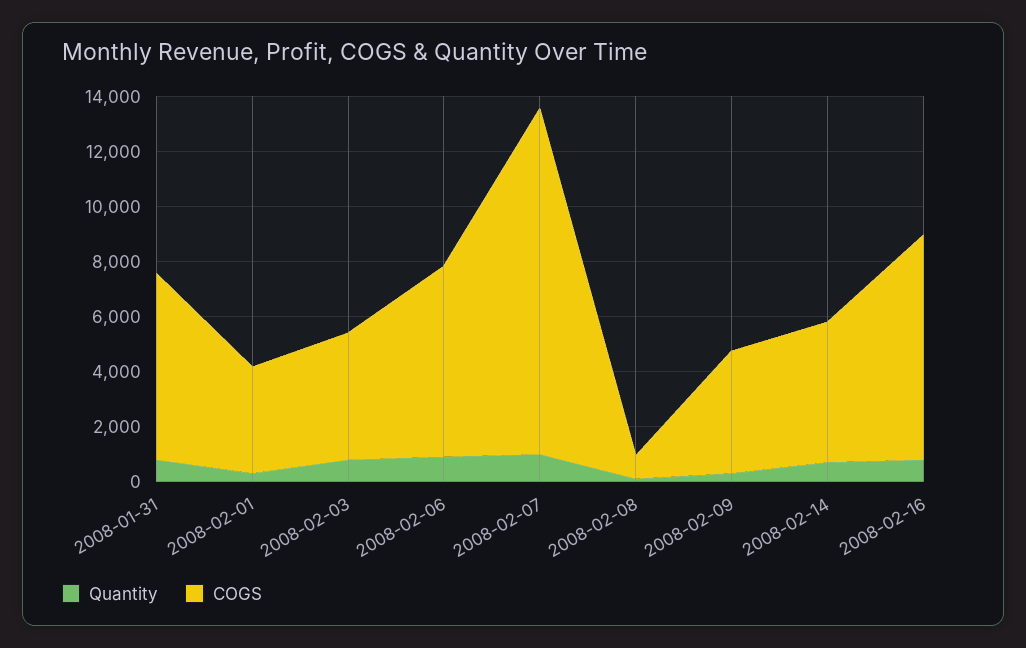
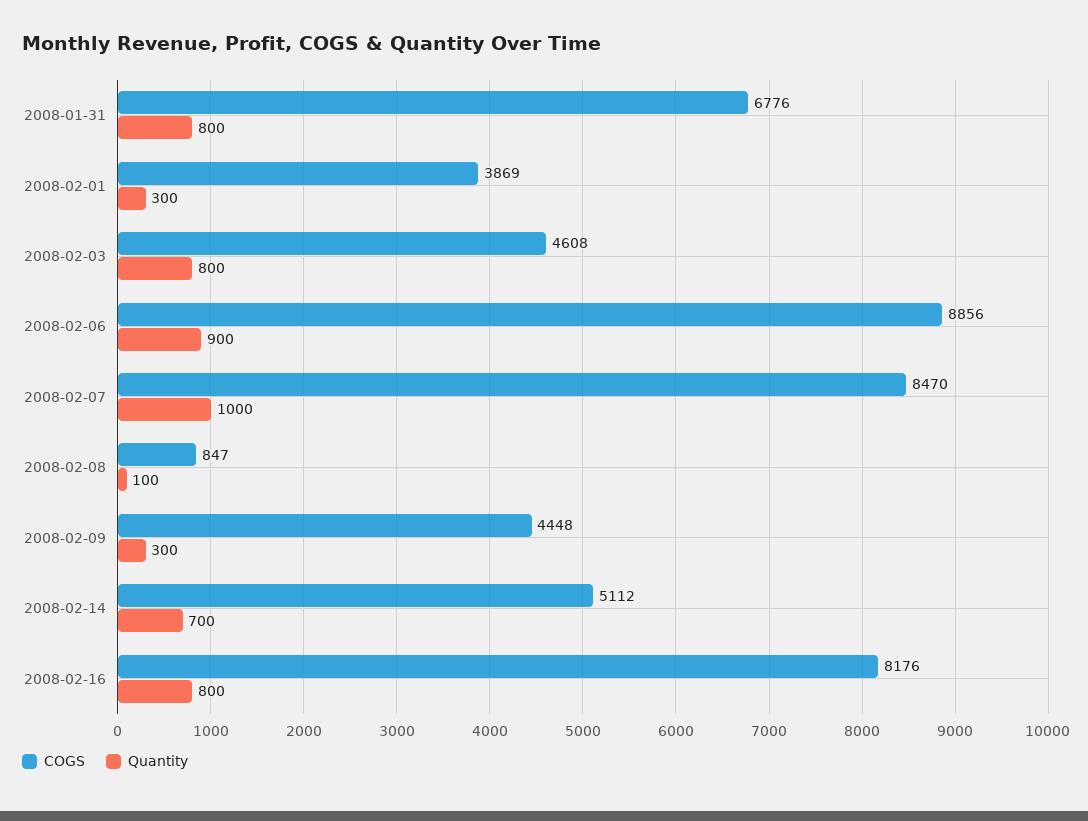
COGS, 2008-02-06: 7000 -> 8856
COGS, 2008-02-07: 12500 -> 8470

